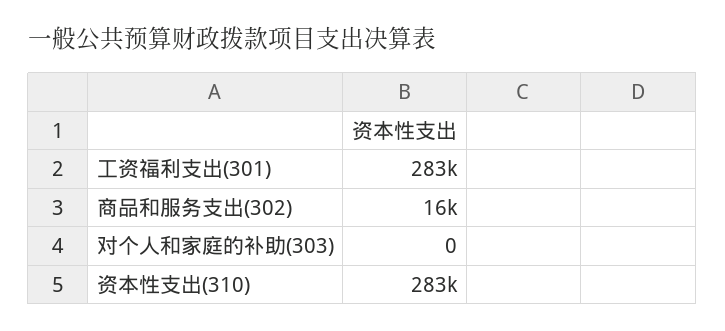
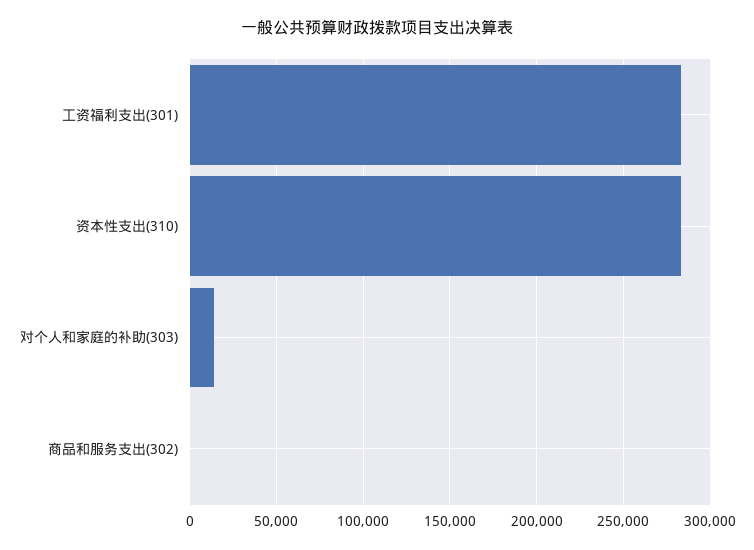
商品和服务支出(302): 16000 -> 0
对个人和家庭的补助(303): 0 -> 15000

